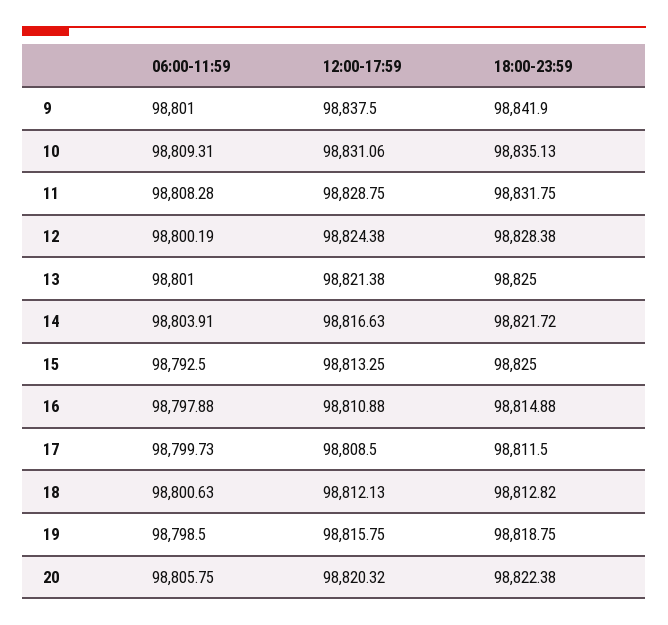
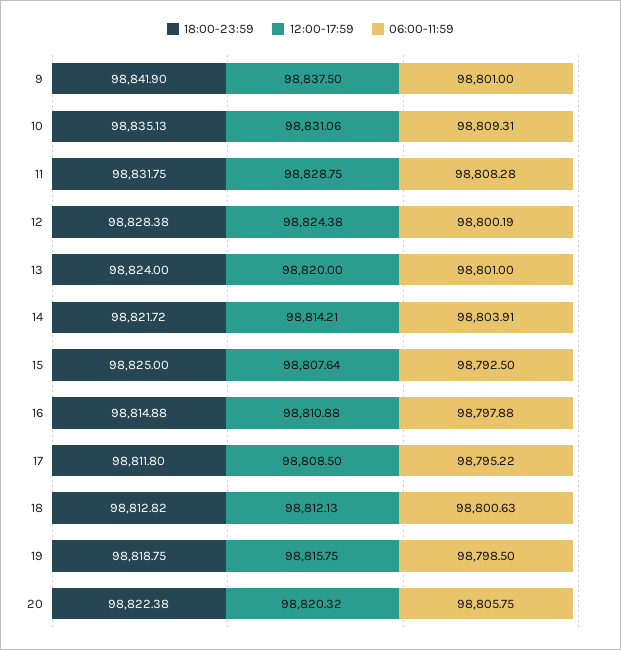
12:00-17:59, 13: 98821.38 -> 98820
18:00-23:59, 13: 98825 -> 98824
12:00-17:59, 14: 98816.63 -> 98814.21
12:00-17:59, 15: 98813.25 -> 98807.64
06:00-11:59, 17: 98799.73 -> 98795.22
18:00-23:59, 17: 98811.5 -> 98811.8

